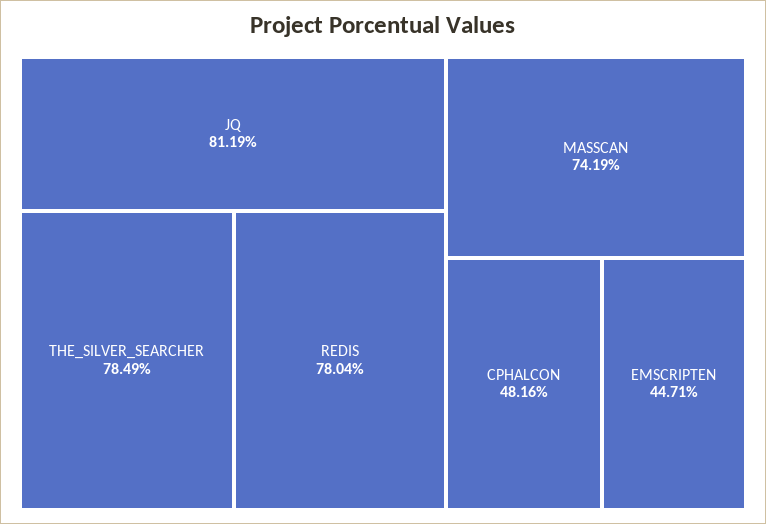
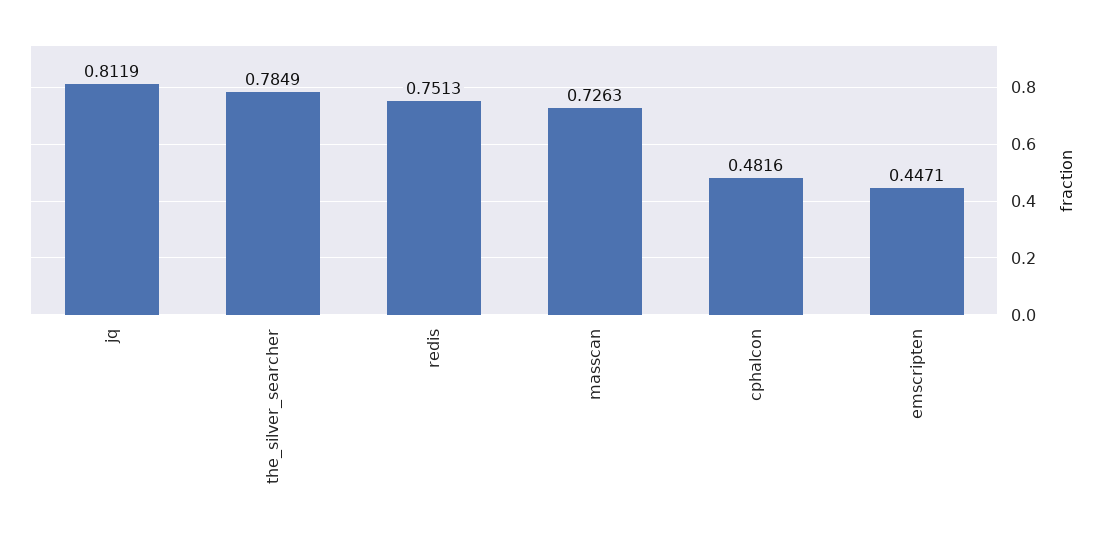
REDIS: 0.7804 -> 0.7513
MASSCAN: 0.7419 -> 0.7263

